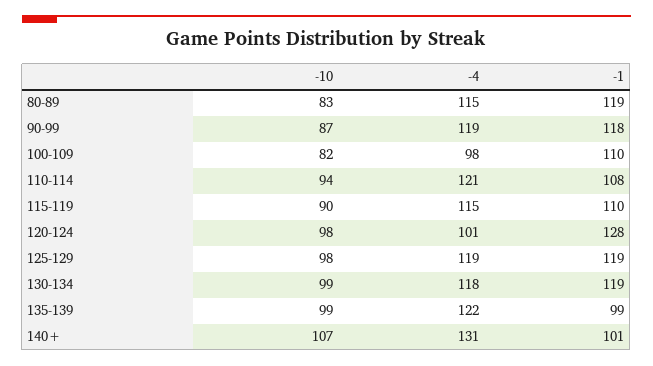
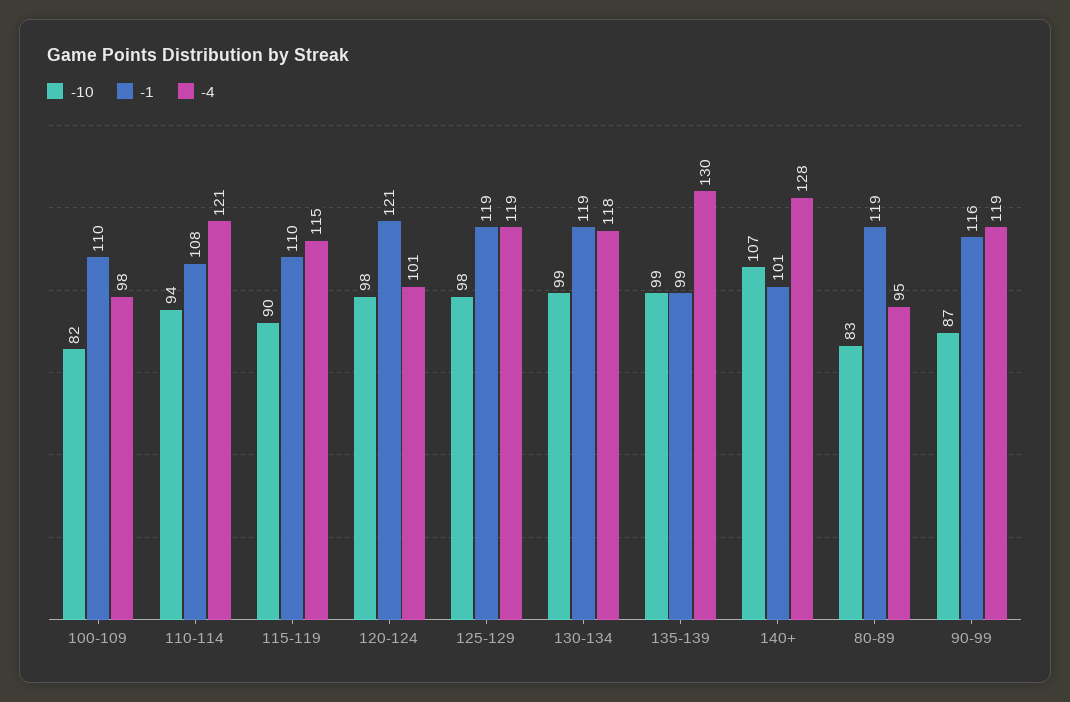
-4, 80-89: 115 -> 95
-1, 90-99: 118 -> 116
-1, 120-124: 128 -> 121
-4, 135-139: 122 -> 130
-4, 140+: 131 -> 128

